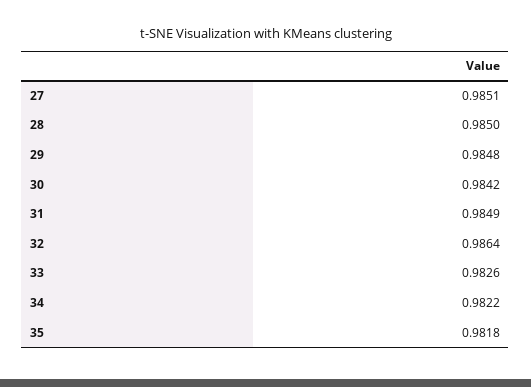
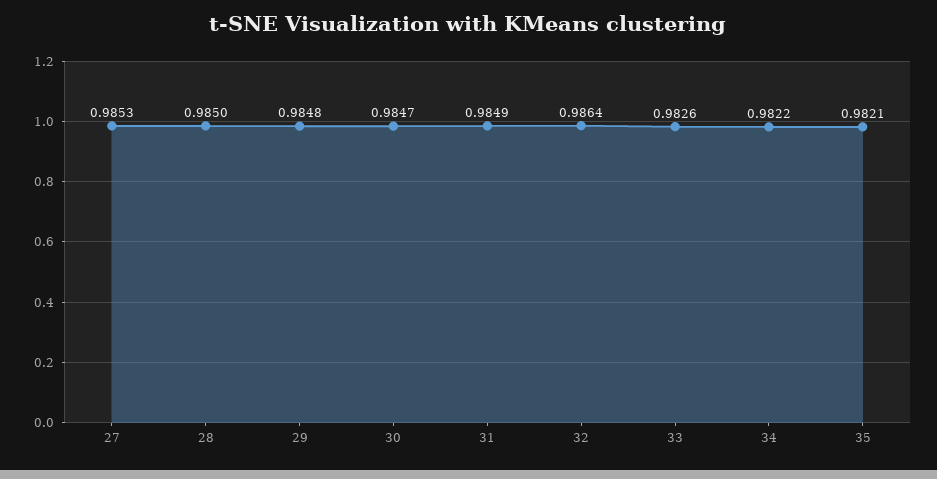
27: 0.9851 -> 0.9853
30: 0.9842 -> 0.9847
35: 0.9818 -> 0.9821

